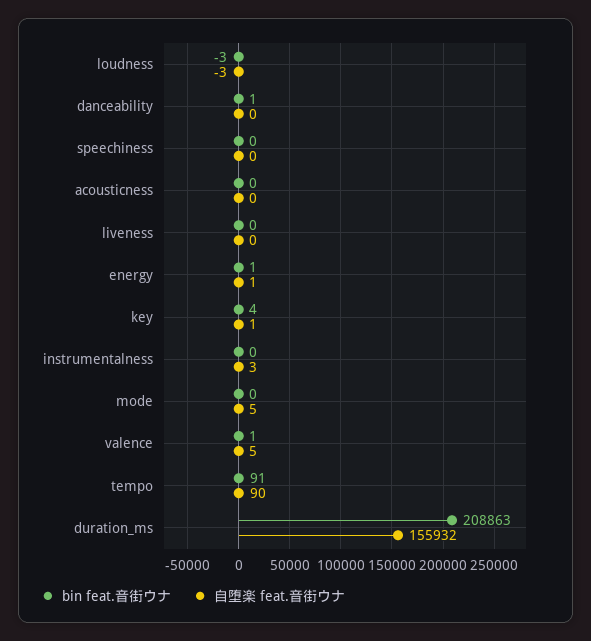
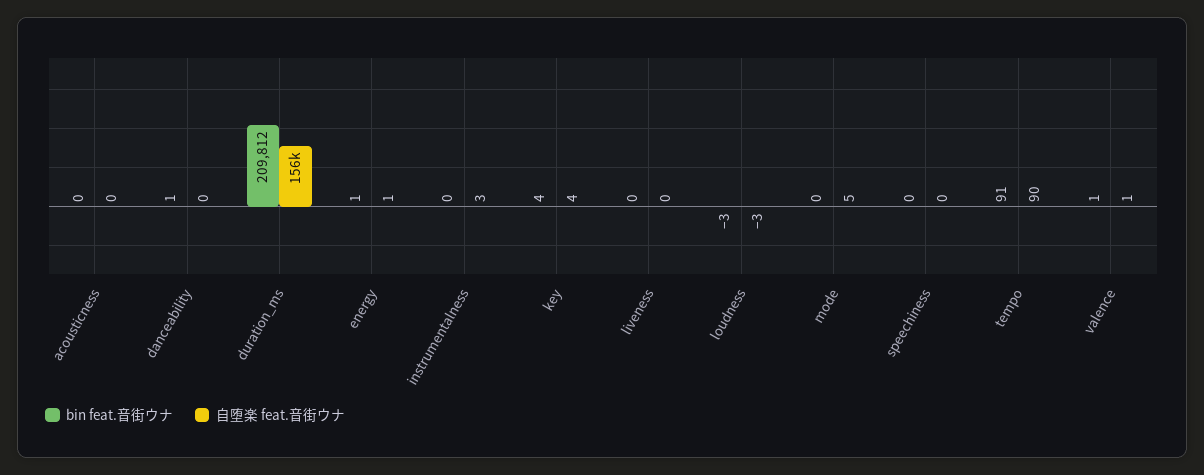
自堕楽 feat.音街ウナ, key: 1 -> 4
自堕楽 feat.音街ウナ, valence: 5 -> 1
bin feat.音街ウナ, duration_ms: 208863 -> 209812

